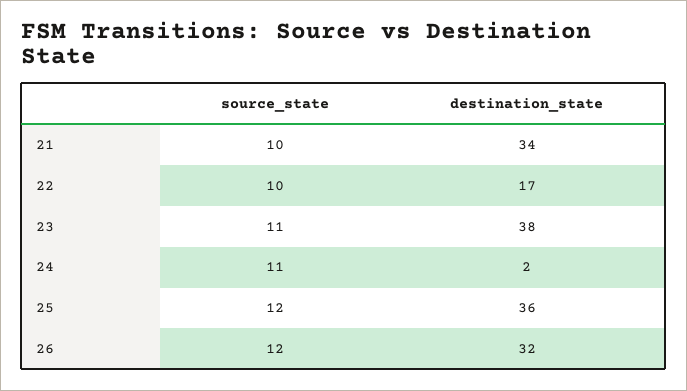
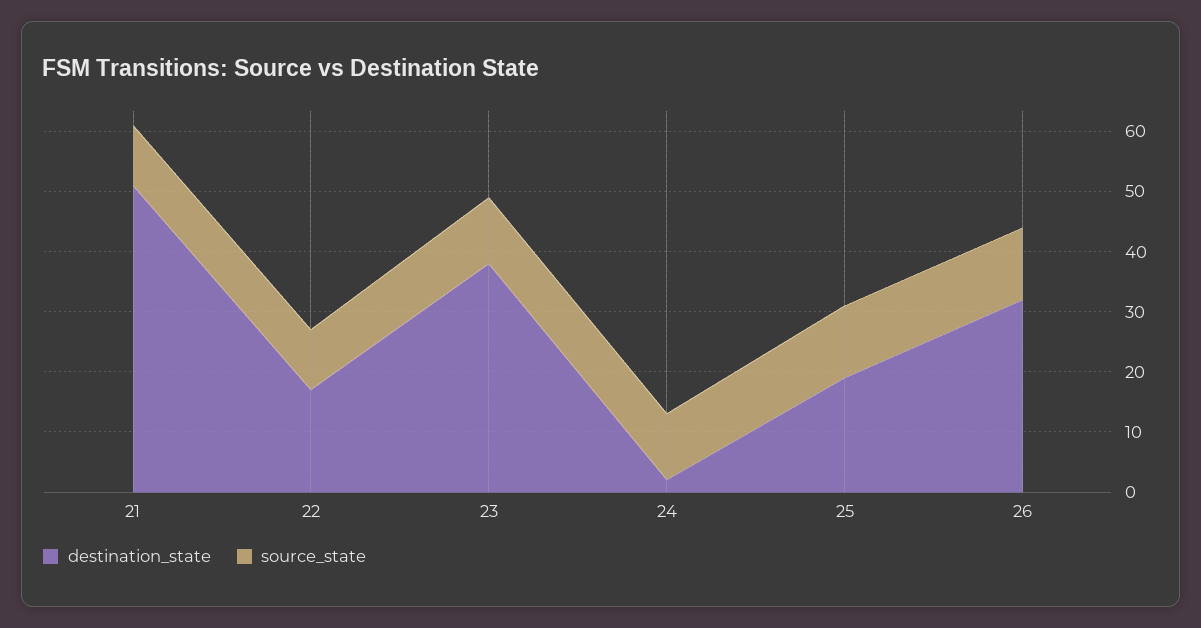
destination_state, 21: 34 -> 50
destination_state, 25: 36 -> 20

